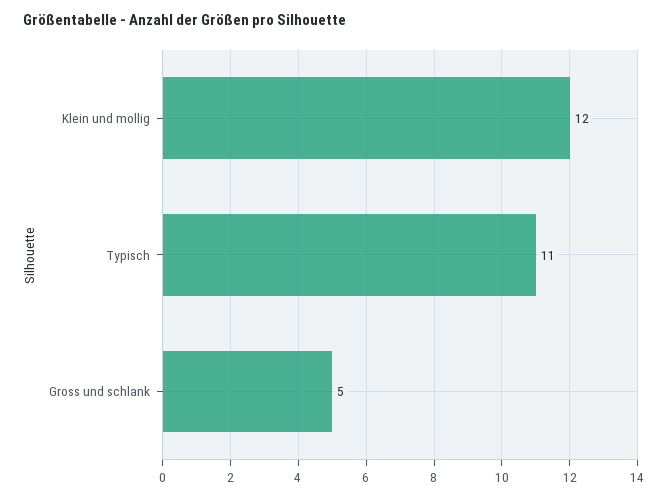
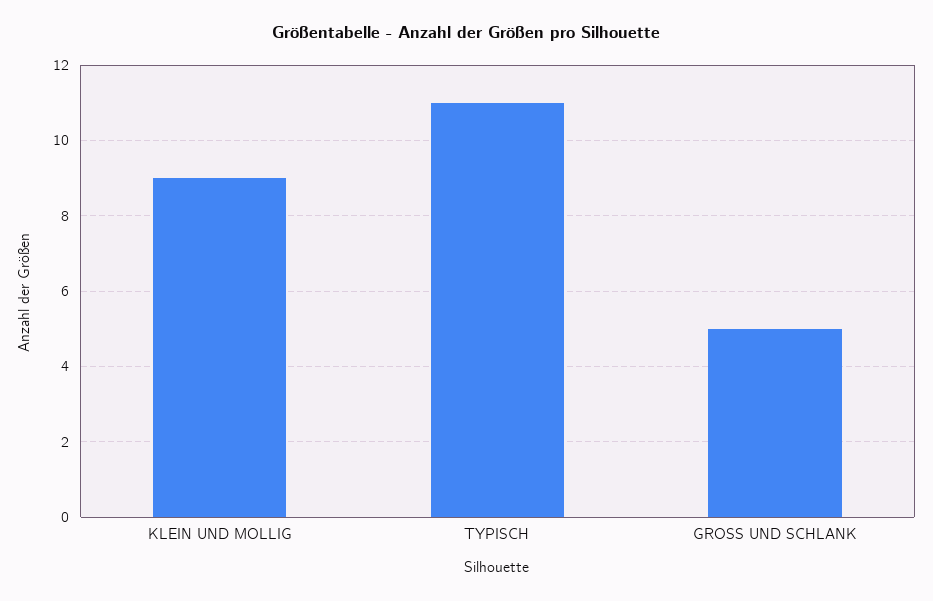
Klein und mollig: 12 -> 9

